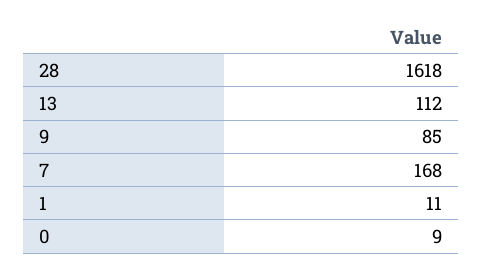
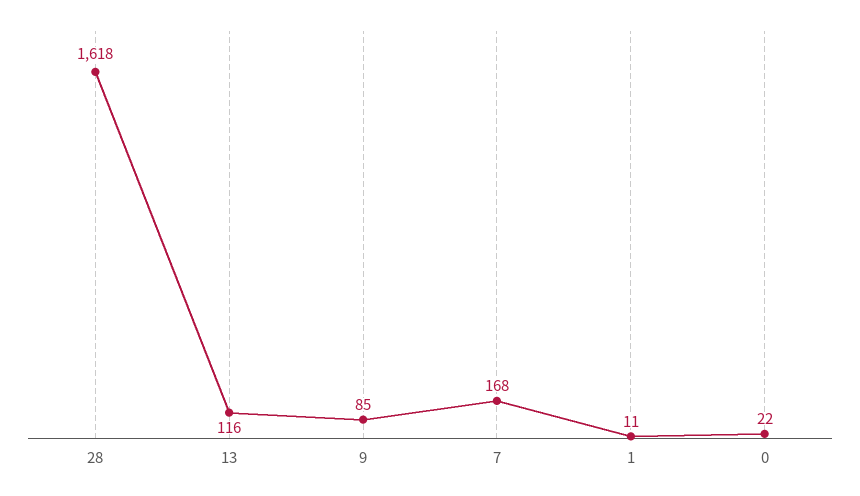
13: 112 -> 116
0: 9 -> 22

